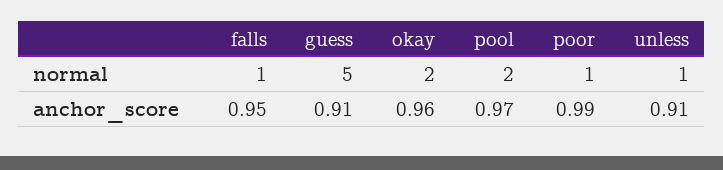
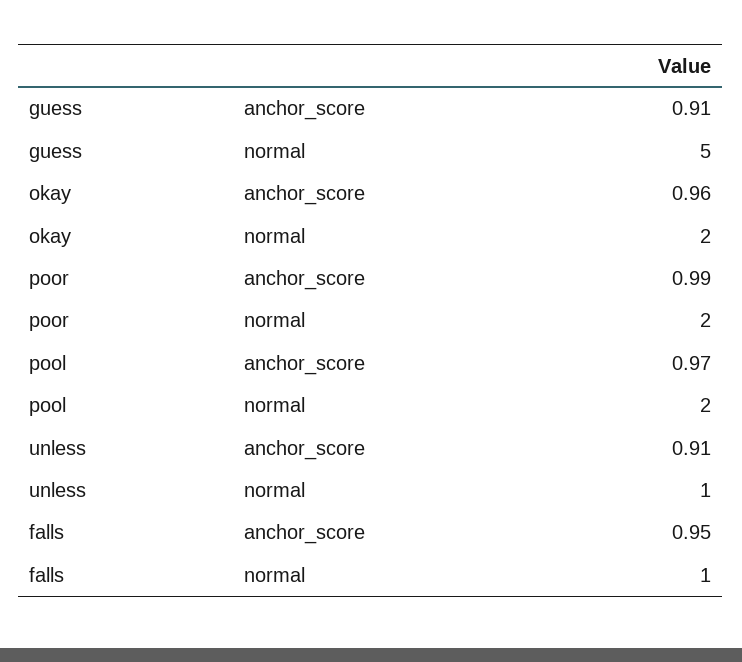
poor, normal: 1 -> 2

